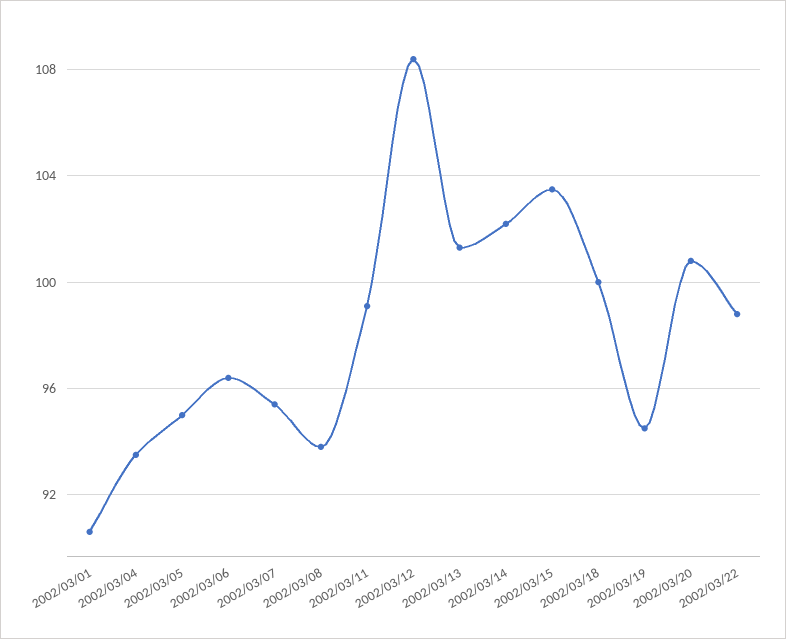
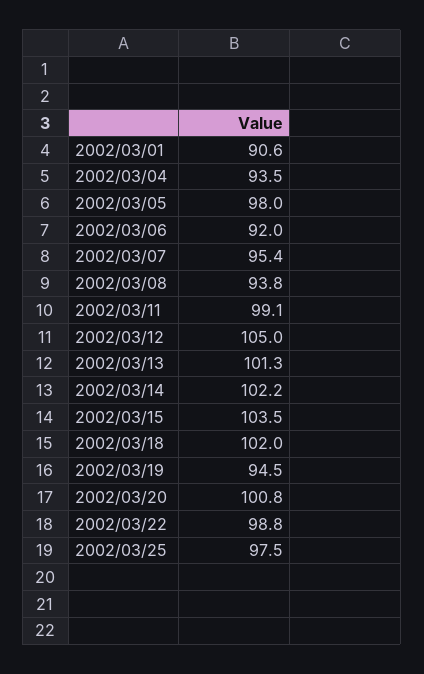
2002/03/05: 95 -> 98
2002/03/06: 96.5 -> 92
2002/03/12: 108.5 -> 105
2002/03/18: 100 -> 102
2002/03/25: none -> 97.5

